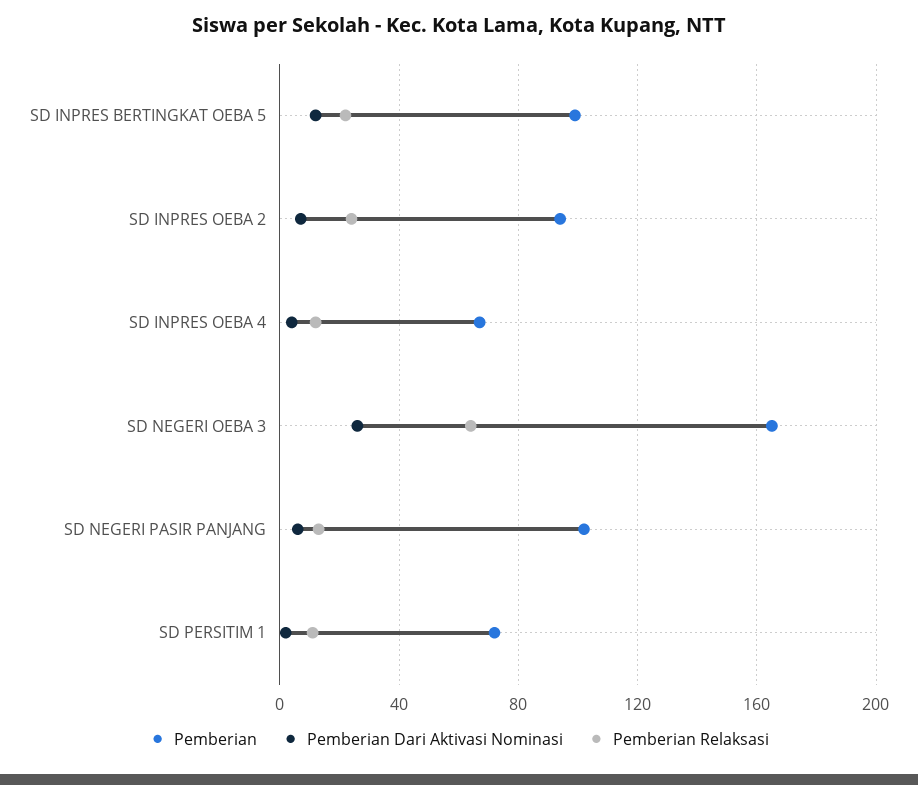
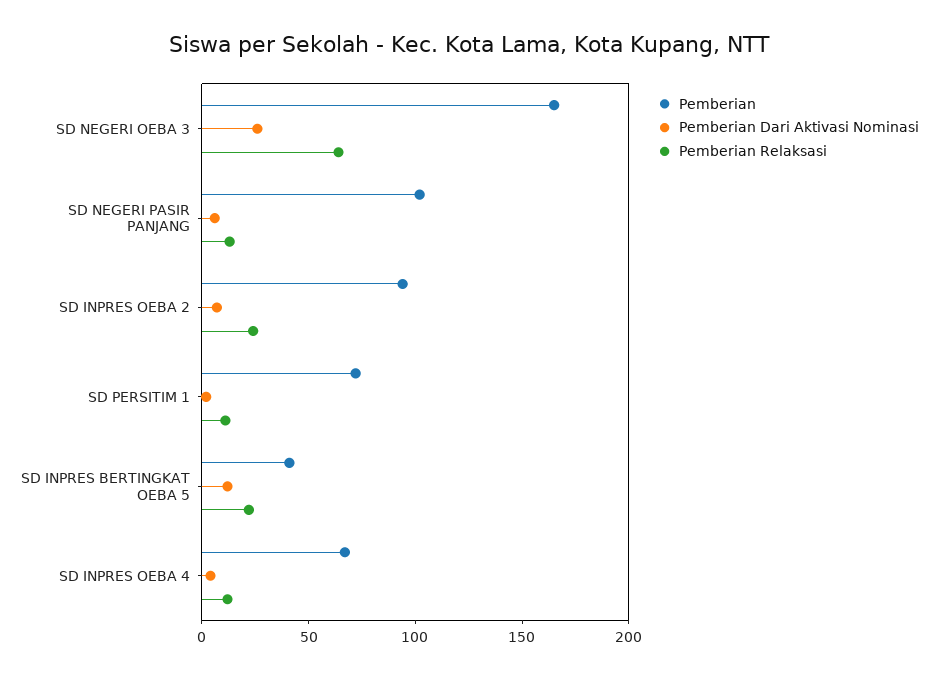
Pemberian, SD INPRES BERTINGKAT OEBA 5: 100 -> 40

